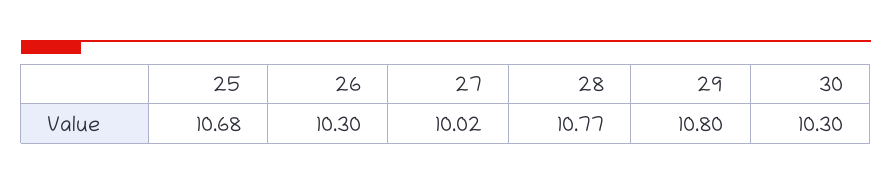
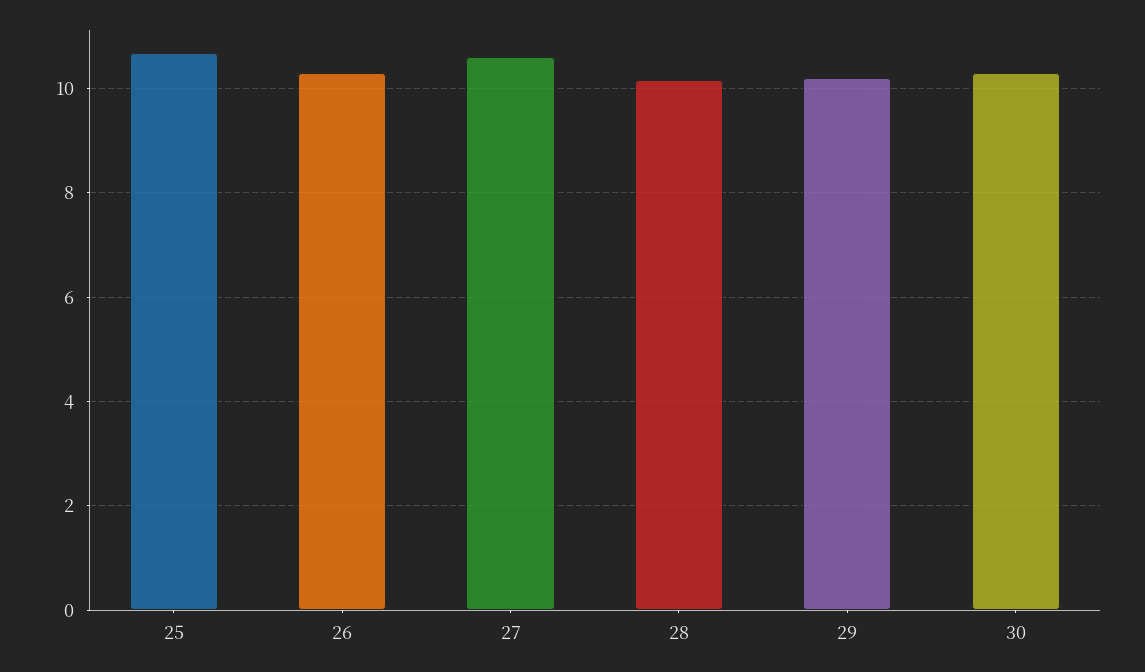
27: 10.02 -> 10.6
28: 10.77 -> 10.2
29: 10.8 -> 10.2

